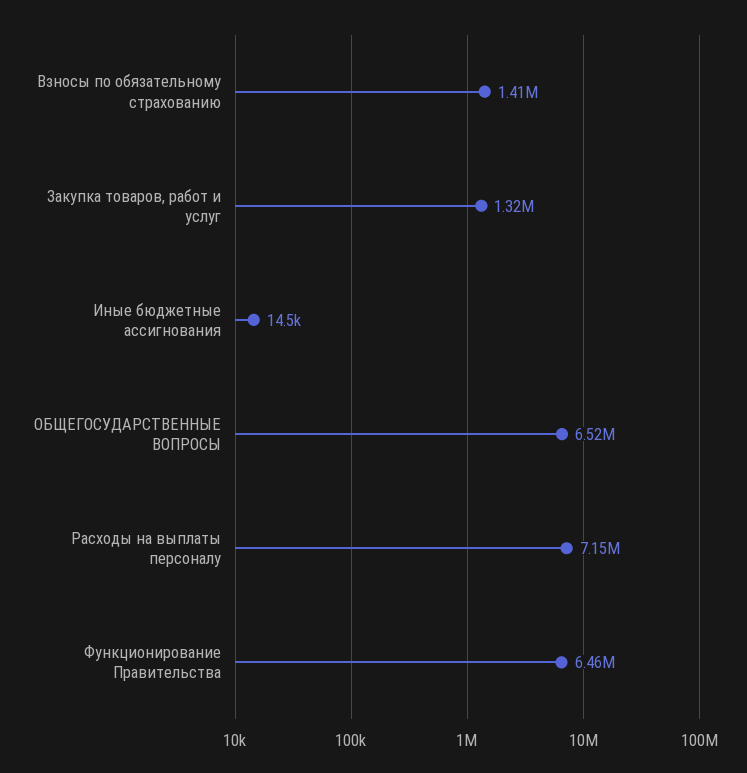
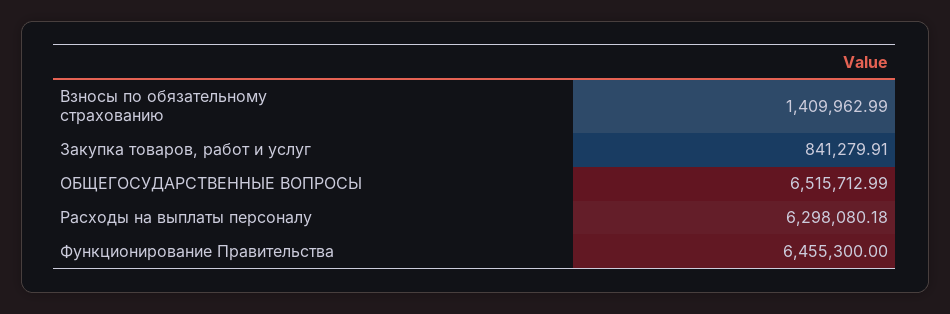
Закупка товаров, работ и услуг: 1320000 -> 841279.91
Иные бюджетные ассигнования: 14500 -> none
Расходы на выплаты персоналу: 7150000 -> 6298080.18

